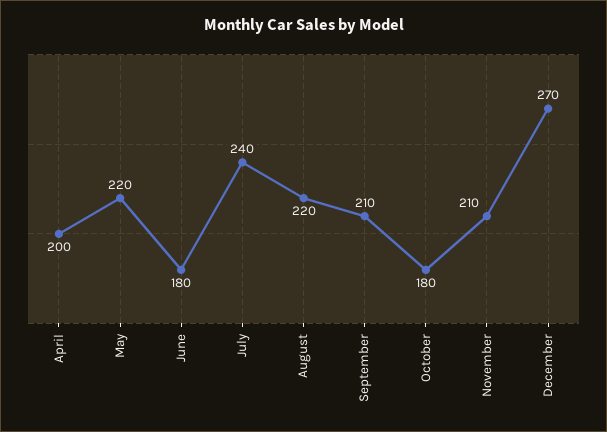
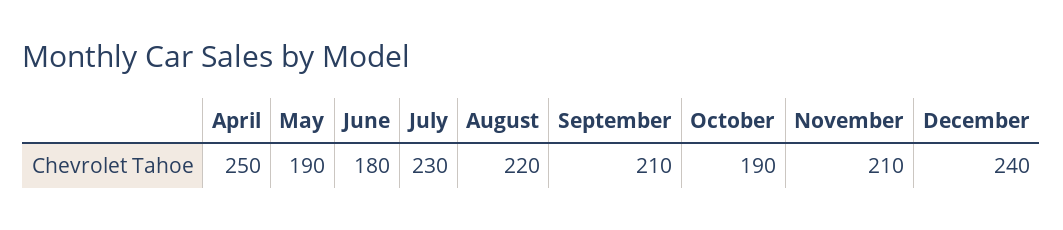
April: 200 -> 250
May: 220 -> 190
July: 240 -> 230
October: 180 -> 190
December: 270 -> 240

